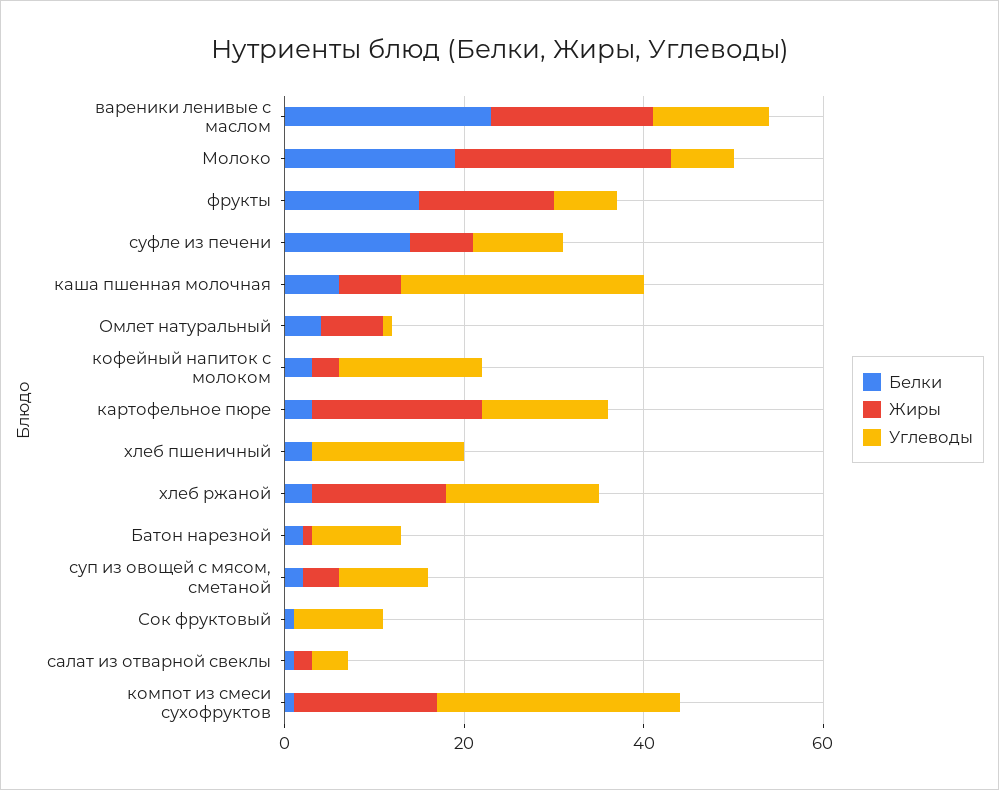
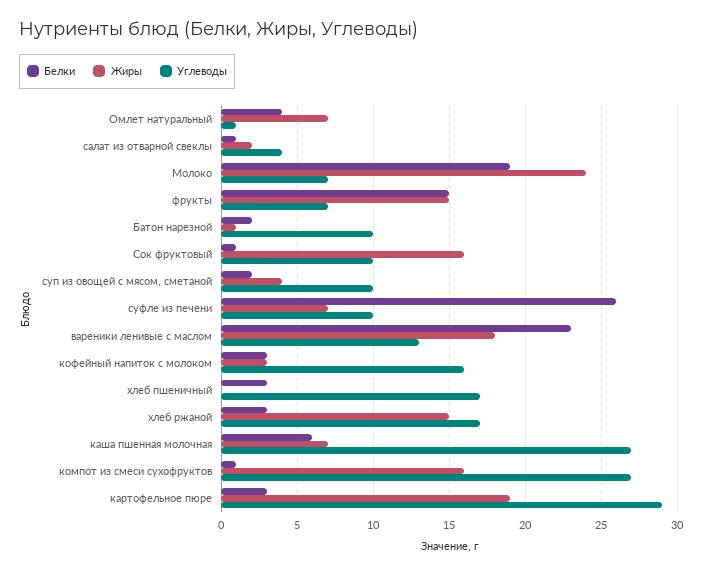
Белки, суфле из печени: 15 -> 26
Углеводы, картофельное пюре: 15 -> 29
Жиры, Сок фруктовый: 0 -> 16

